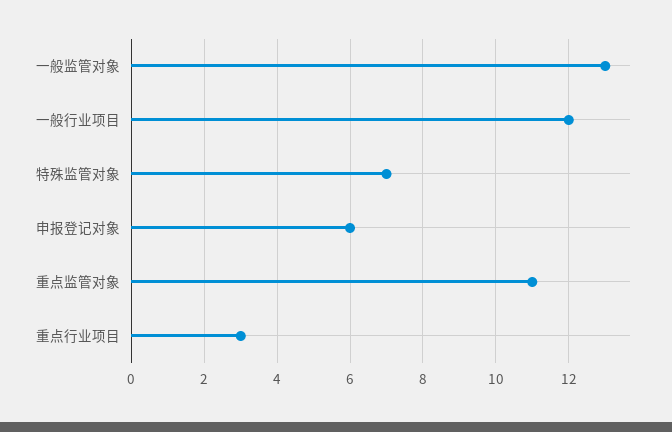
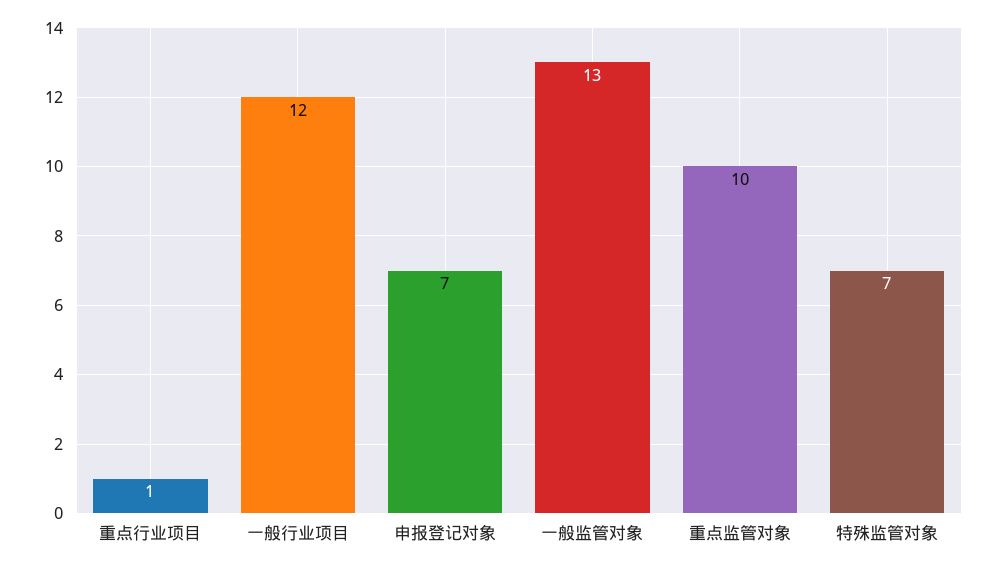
申报登记对象: 6 -> 7
重点监管对象: 11 -> 10
重点行业项目: 3 -> 1

